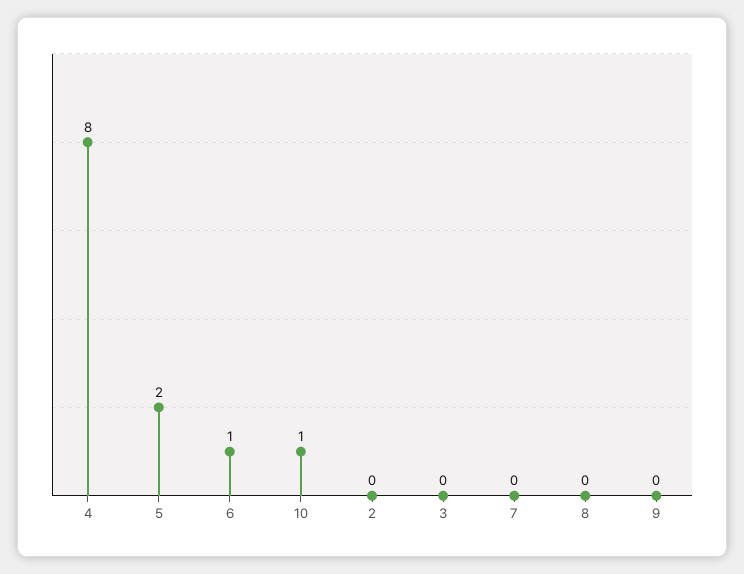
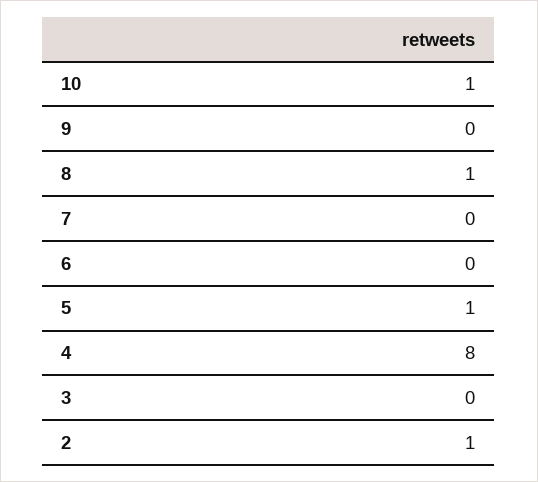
5: 2 -> 1
6: 1 -> 0
2: 0 -> 1
8: 0 -> 1

